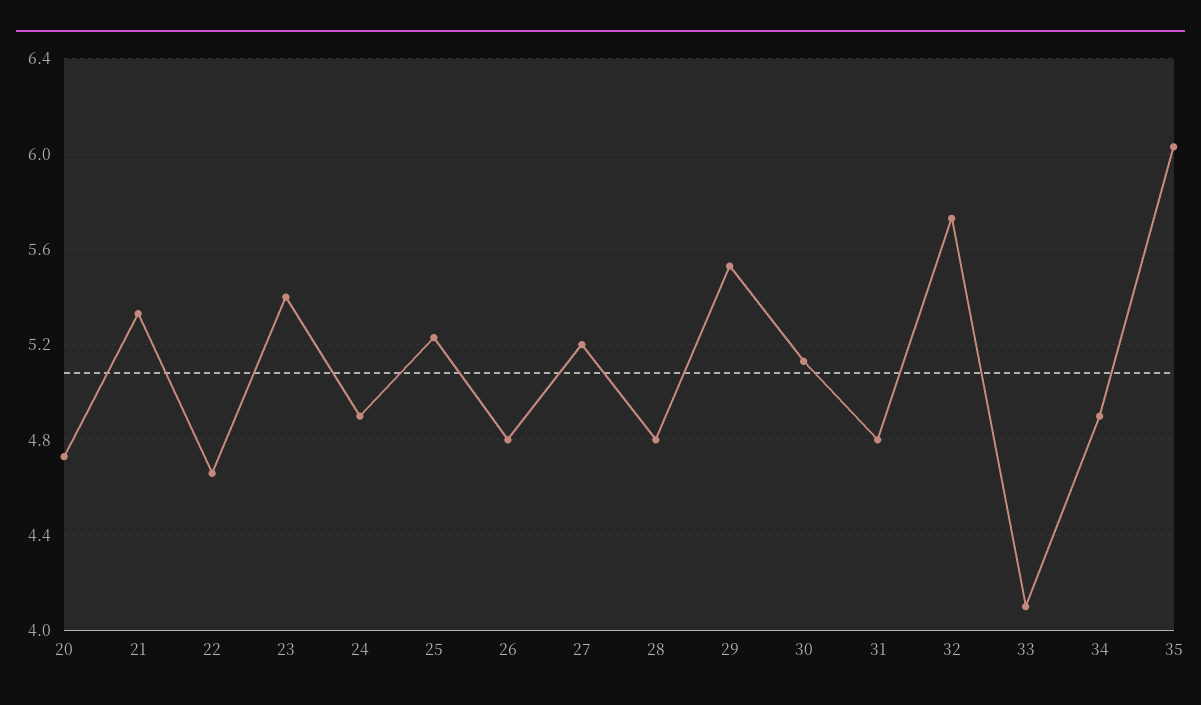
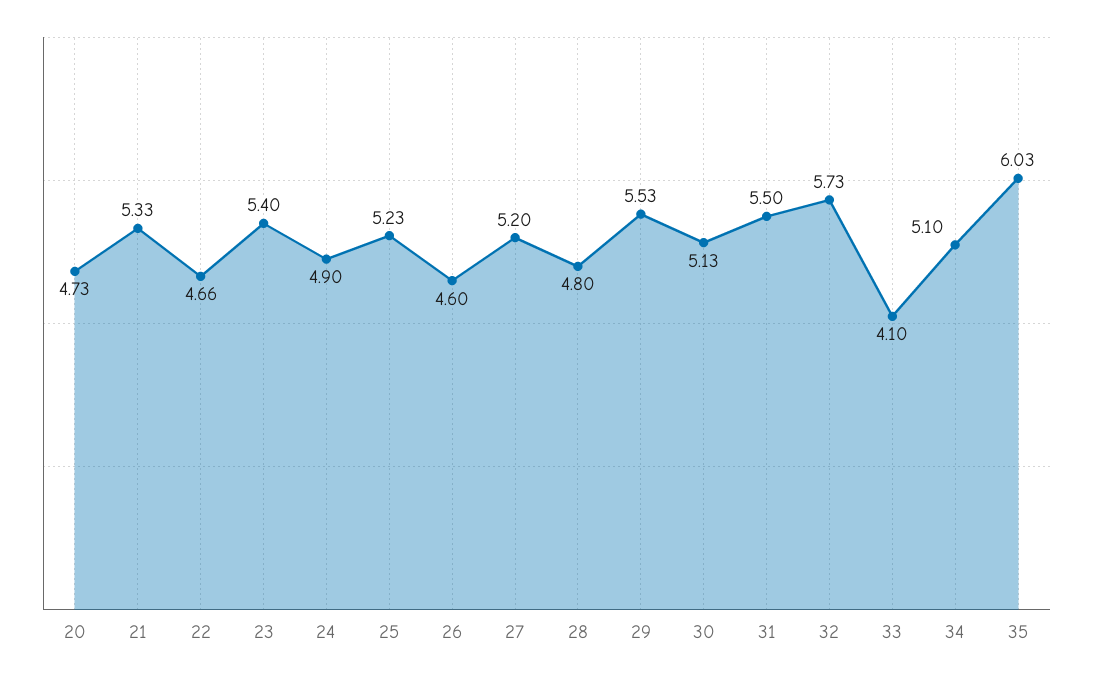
26: 4.8 -> 4.6
31: 4.8 -> 5.5
34: 4.9 -> 5.1

